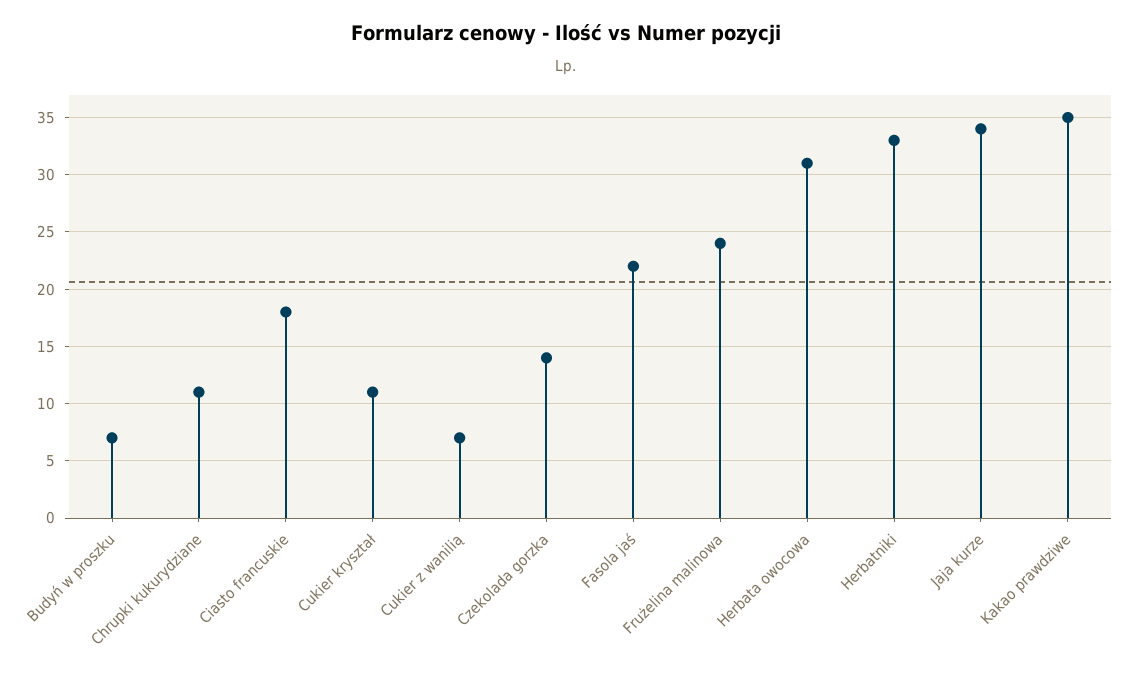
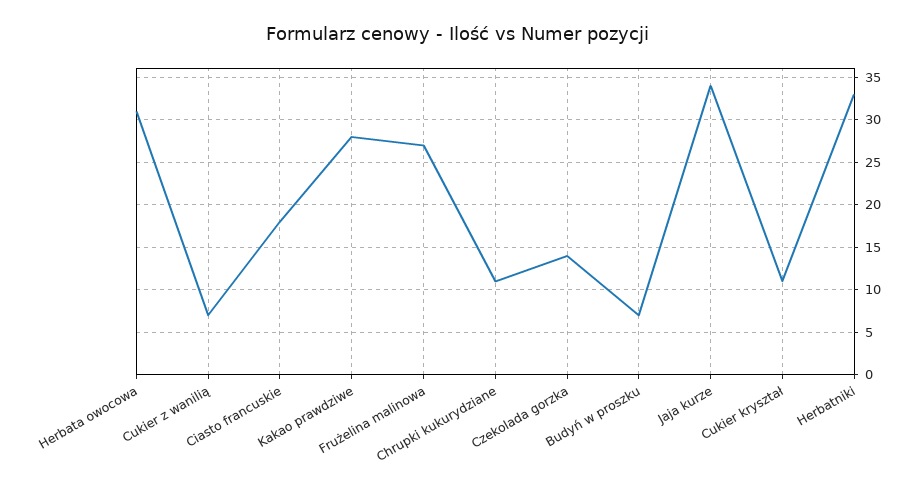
Fasola jaś: 22 -> none
Frużelina malinowa: 24 -> 27
Kakao prawdziwe: 35 -> 28

